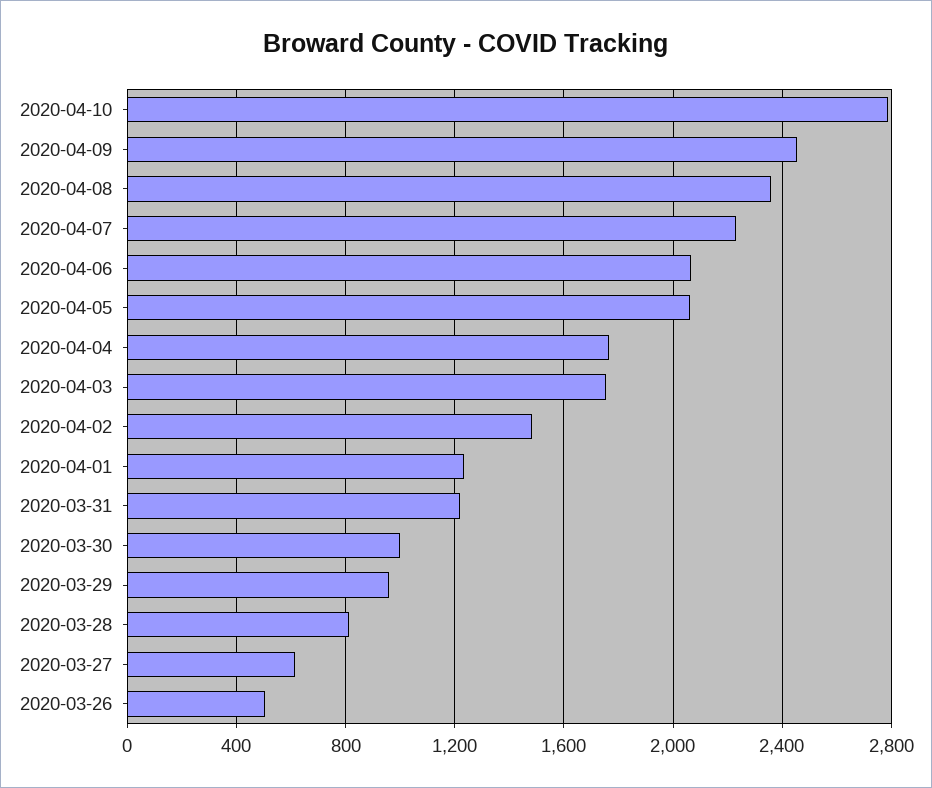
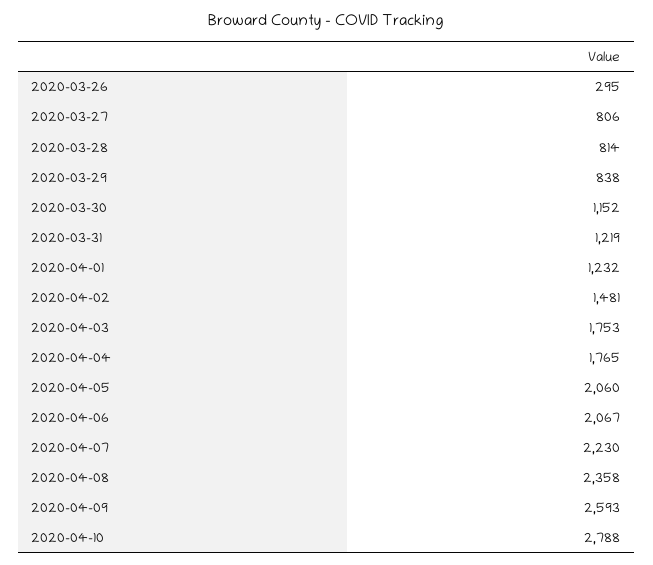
2020-04-09: 2450 -> 2593
2020-03-30: 1000 -> 1152
2020-03-29: 950 -> 838
2020-03-27: 600 -> 806
2020-03-26: 500 -> 295

